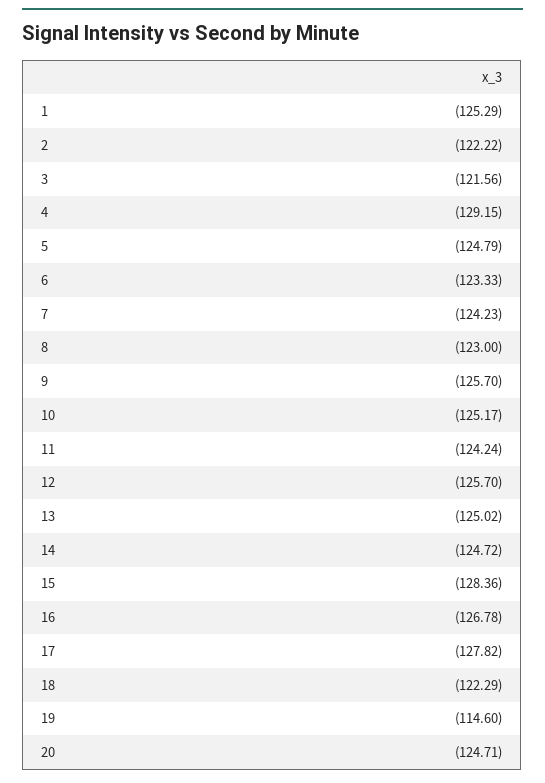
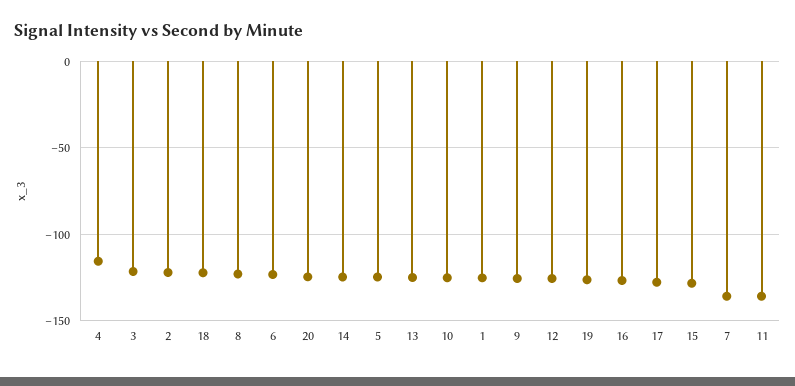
4: -129.15 -> -115
7: -124.23 -> -135
11: -124.24 -> -135
19: -114.6 -> -125

